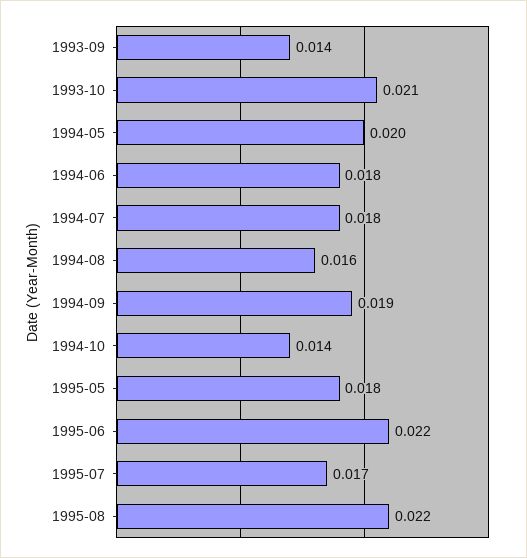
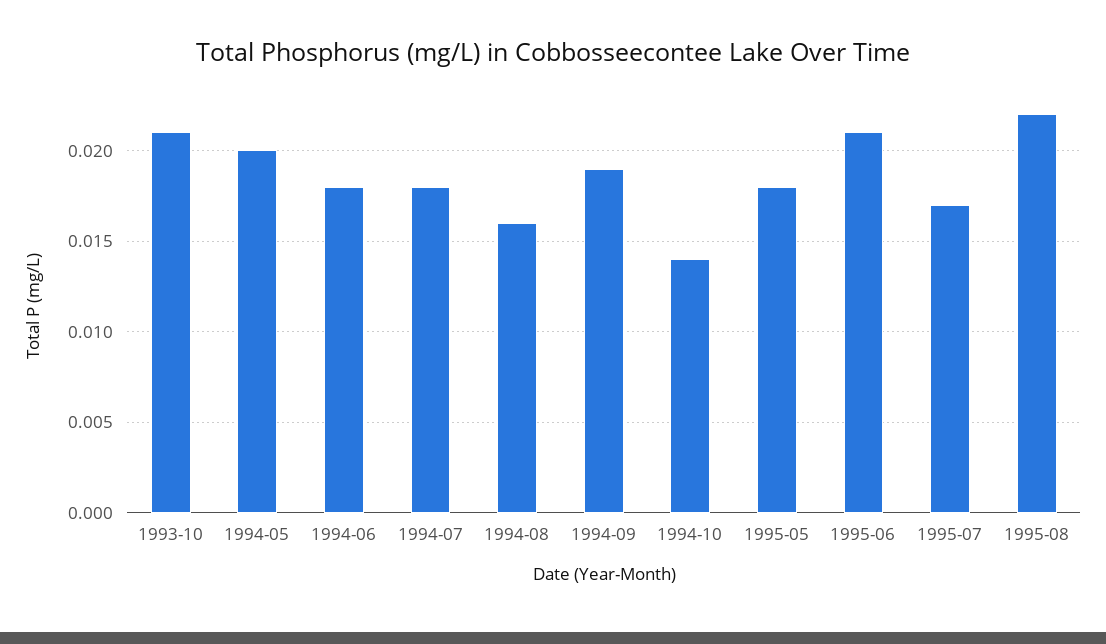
1993-09: 0.014 -> none
1995-06: 0.022 -> 0.021

